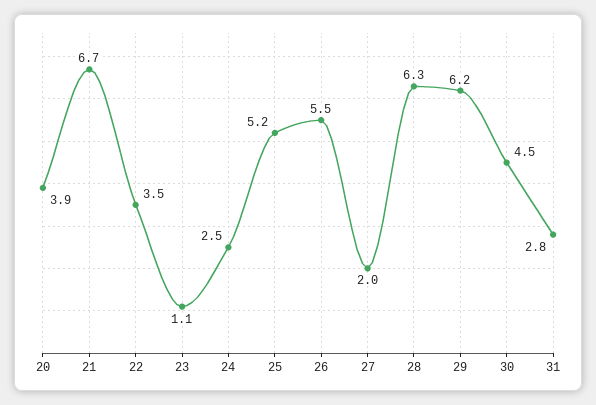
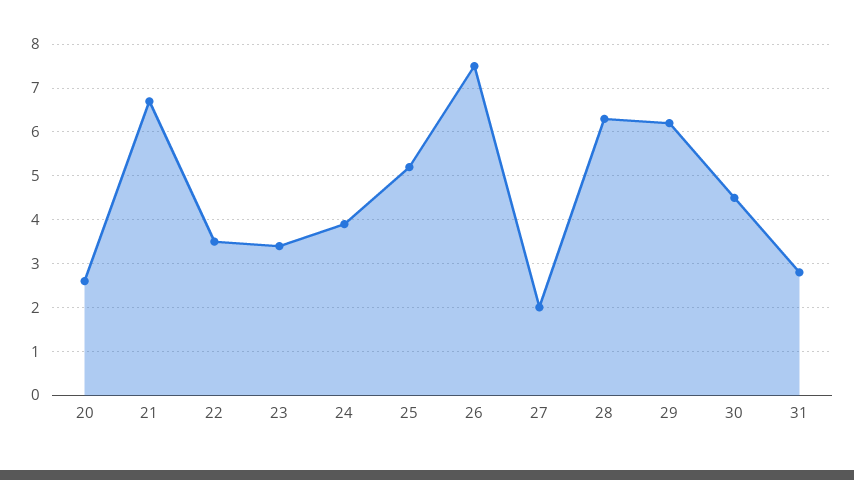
20: 3.9 -> 2.5
23: 1.1 -> 3.5
24: 2.5 -> 4
26: 5.5 -> 7.5

